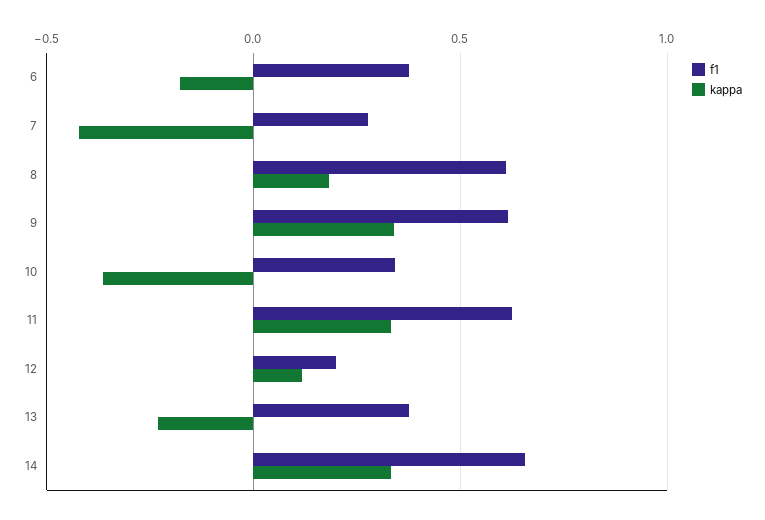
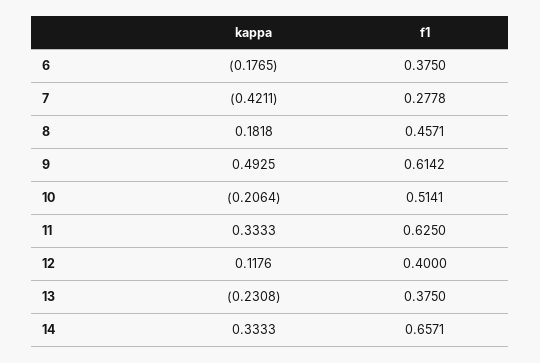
f1, 8: 0.6 -> 0.4571
kappa, 9: 0.35 -> 0.4925
f1, 10: 0.35 -> 0.5141
kappa, 10: -0.35 -> -0.2064
f1, 12: 0.2 -> 0.4

